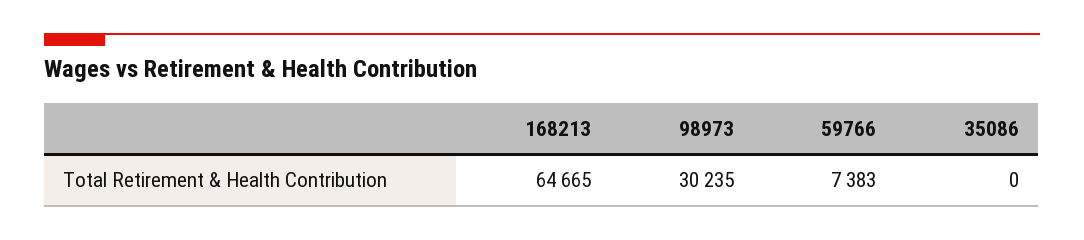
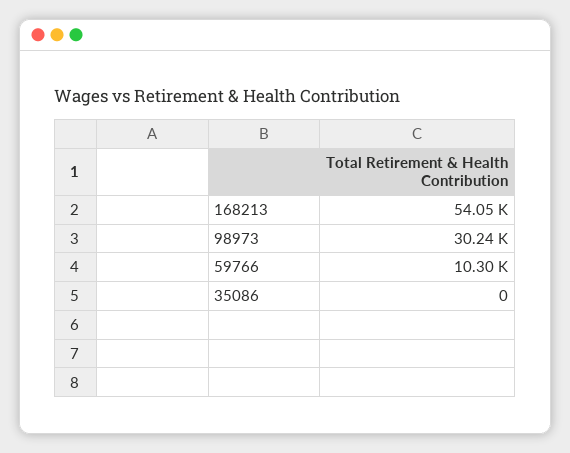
168213: 64665 -> 54050
59766: 7383 -> 10300

